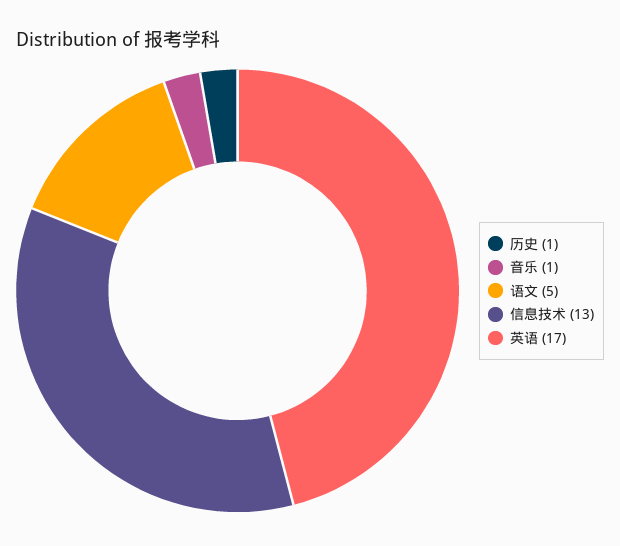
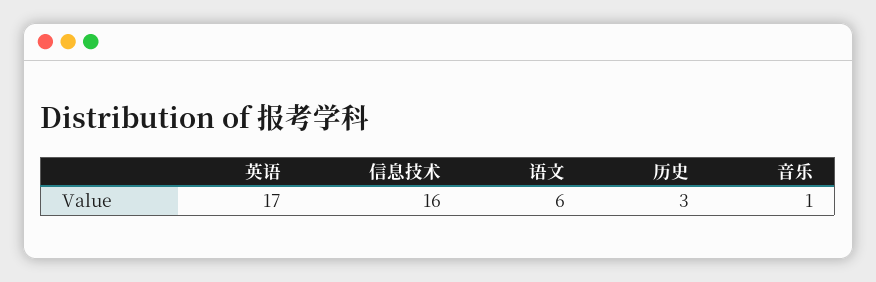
历史: 1 -> 3
语文: 5 -> 6
信息技术: 13 -> 16

